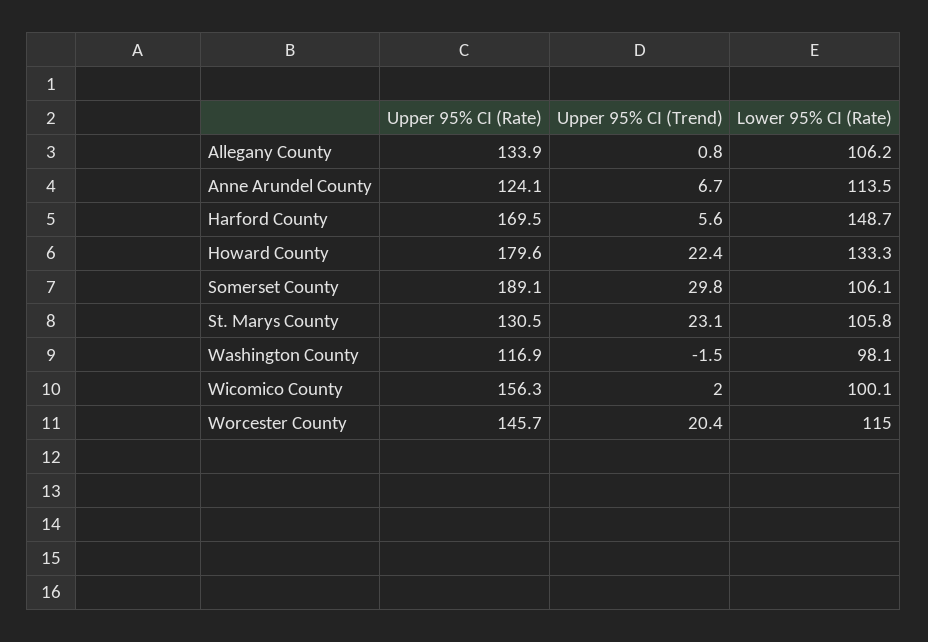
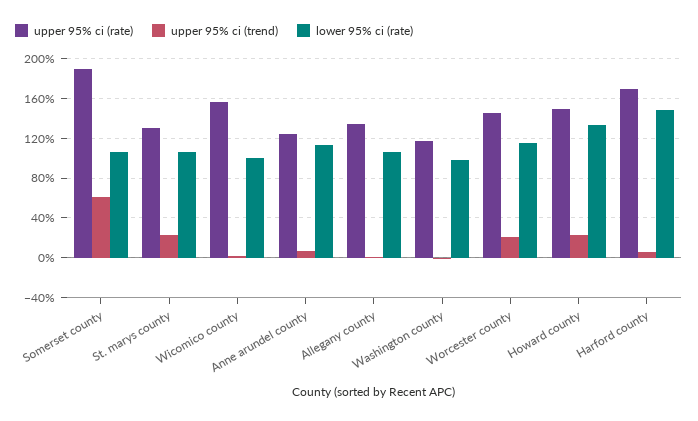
Upper 95% CI (Rate), Howard County: 179.6 -> 150
Upper 95% CI (Trend), Somerset County: 29.8 -> 60

